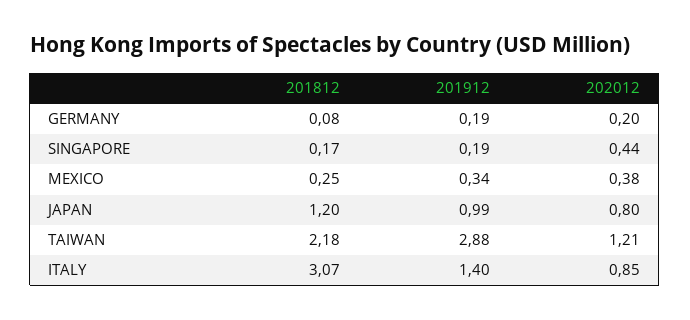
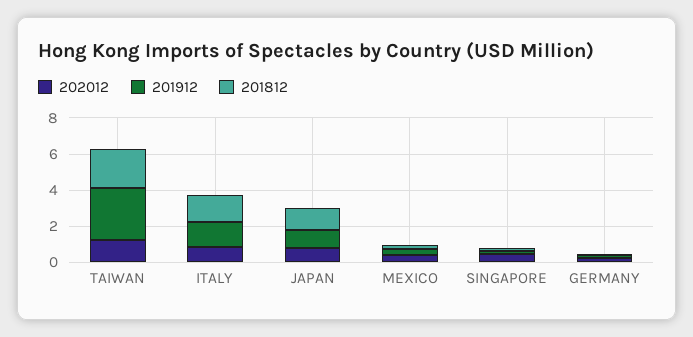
201812, ITALY: 3.07 -> 1.5

